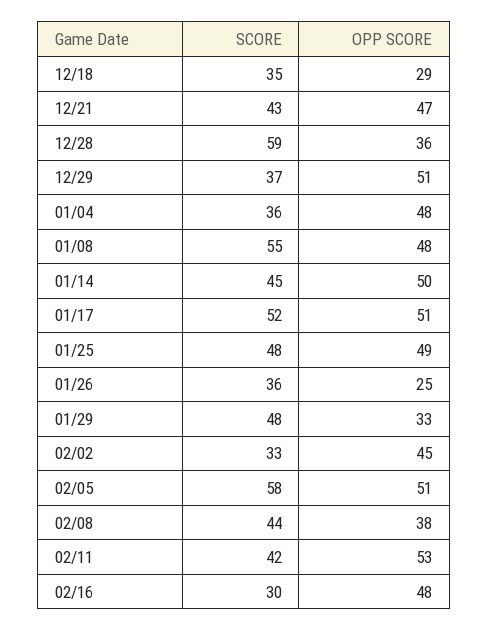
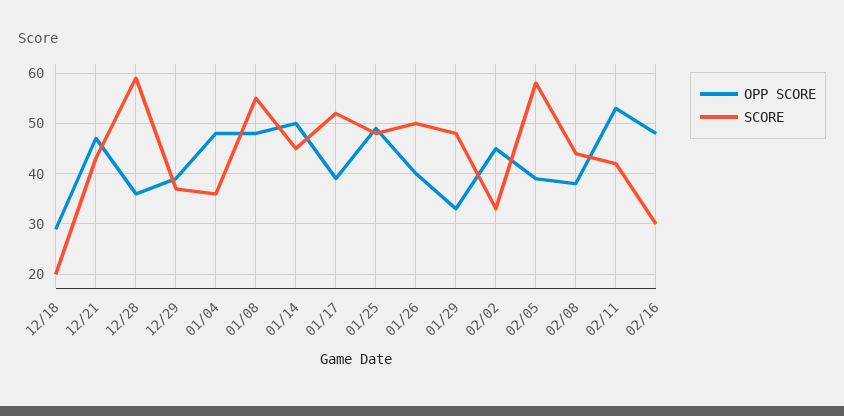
SCORE, 12/18: 35 -> 20
OPP SCORE, 12/29: 51 -> 40
OPP SCORE, 01/17: 51 -> 40
SCORE, 01/26: 36 -> 50
OPP SCORE, 01/26: 25 -> 40
OPP SCORE, 02/05: 51 -> 40

